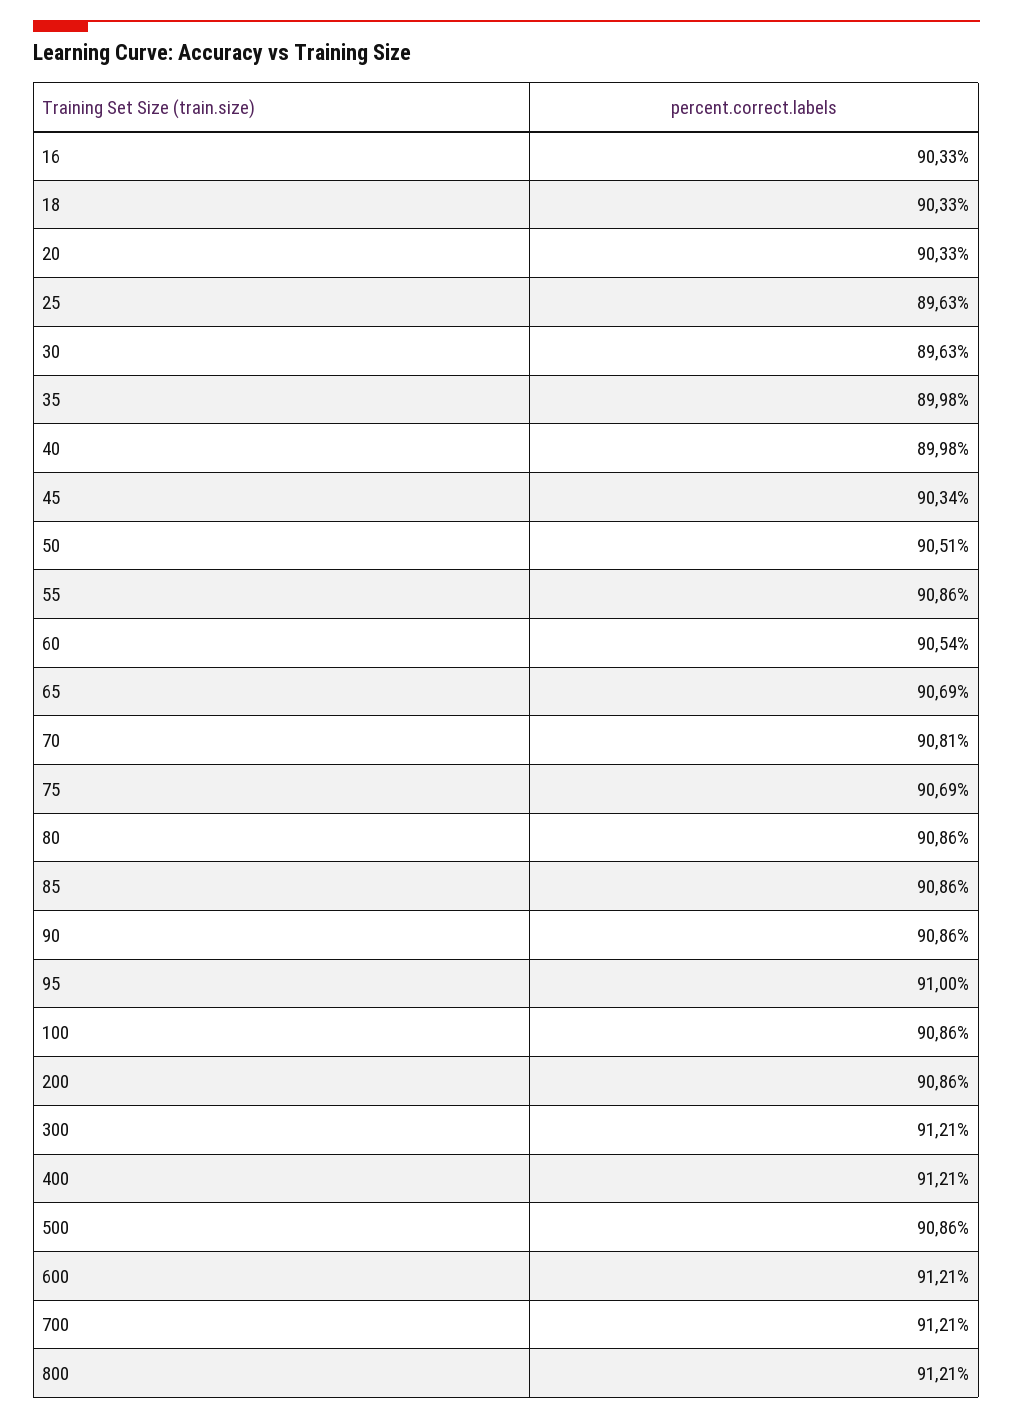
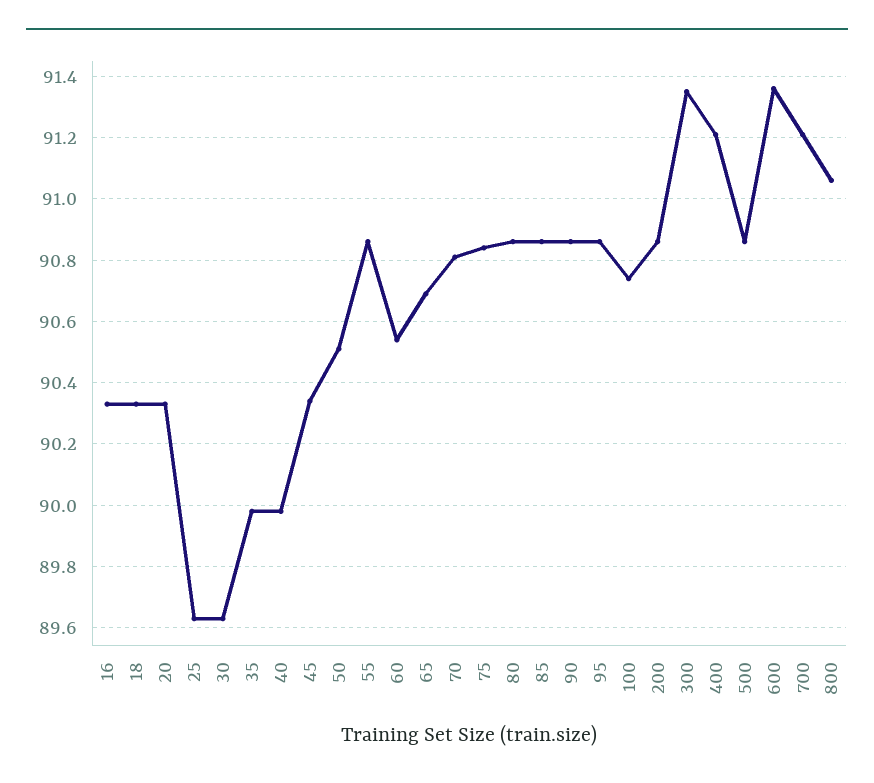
75: 90.69 -> 90.85
95: 91 -> 90.85
100: 90.86 -> 90.75
300: 91.21 -> 91.35
600: 91.21 -> 91.35
800: 91.21 -> 91.05

